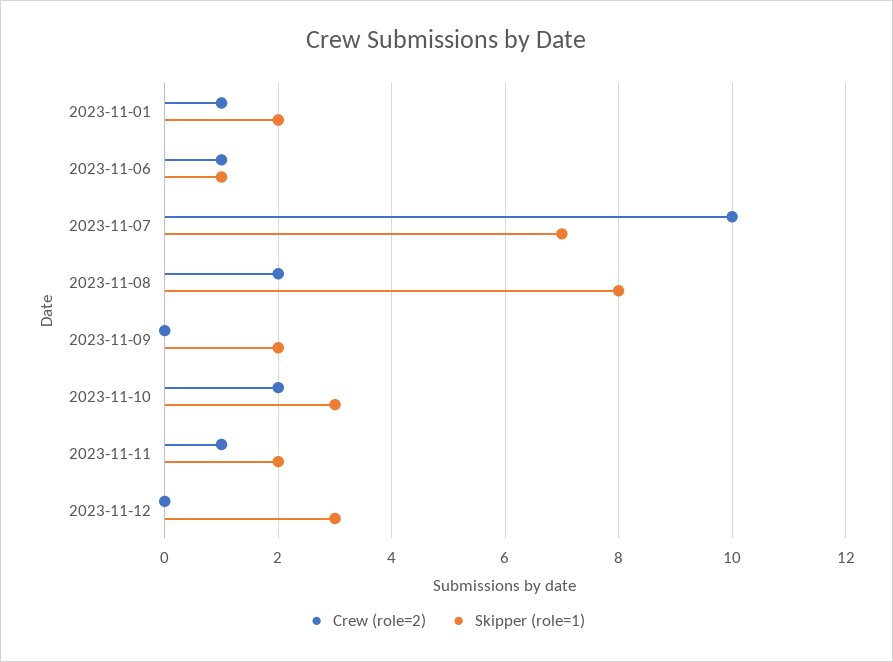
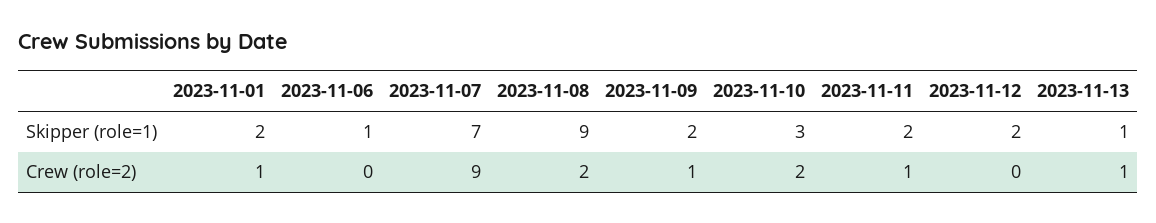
Crew (role=2), 2023-11-06: 1 -> 0
Crew (role=2), 2023-11-07: 10 -> 9
Skipper (role=1), 2023-11-08: 8 -> 9
Crew (role=2), 2023-11-09: 0 -> 1
Skipper (role=1), 2023-11-12: 3 -> 2
Skipper (role=1), 2023-11-13: none -> 1
Crew (role=2), 2023-11-13: none -> 1

